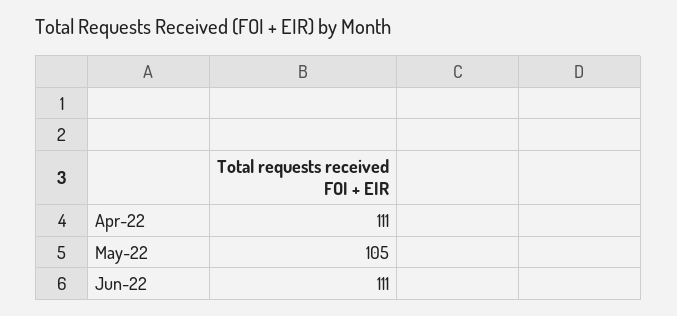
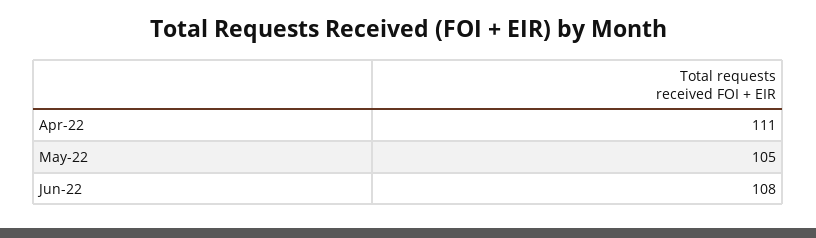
Jun-22: 111 -> 108

